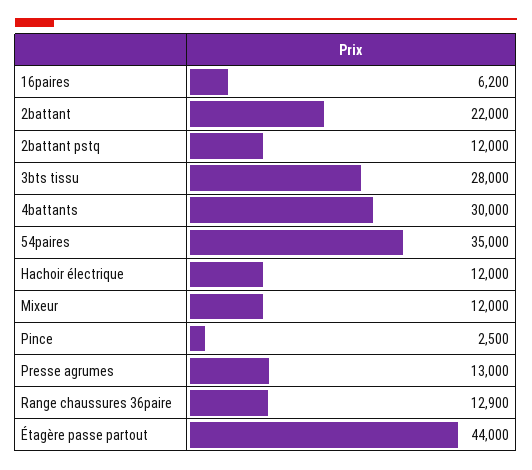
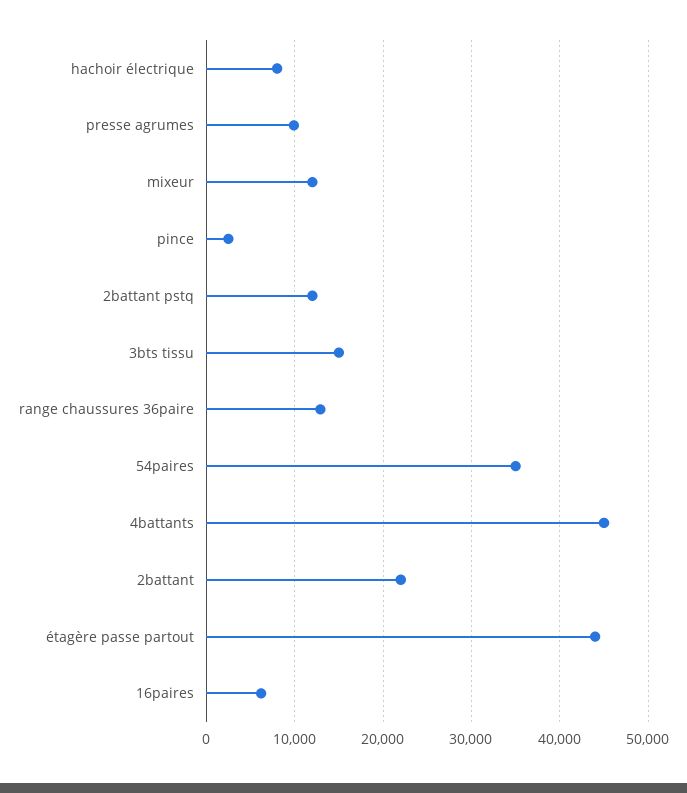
3bts tissu: 28000 -> 15000
4battants: 30000 -> 45000
Hachoir électrique: 12000 -> 8000
Presse agrumes: 13000 -> 10000

